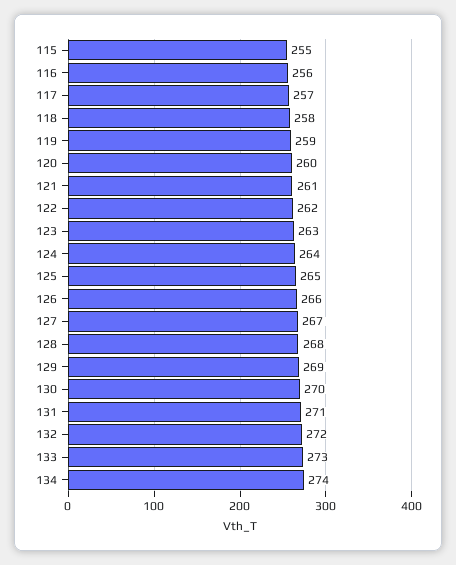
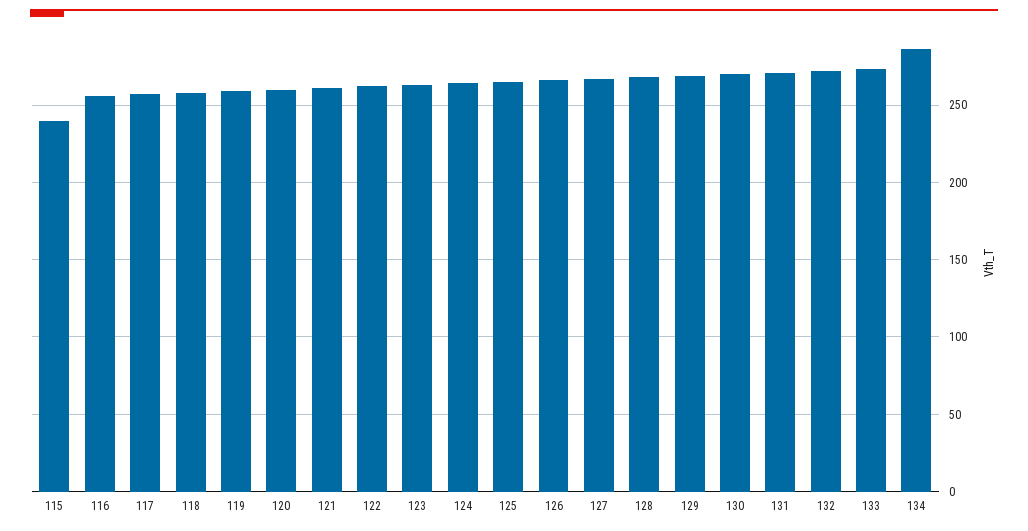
115: 255 -> 240
134: 274 -> 285

